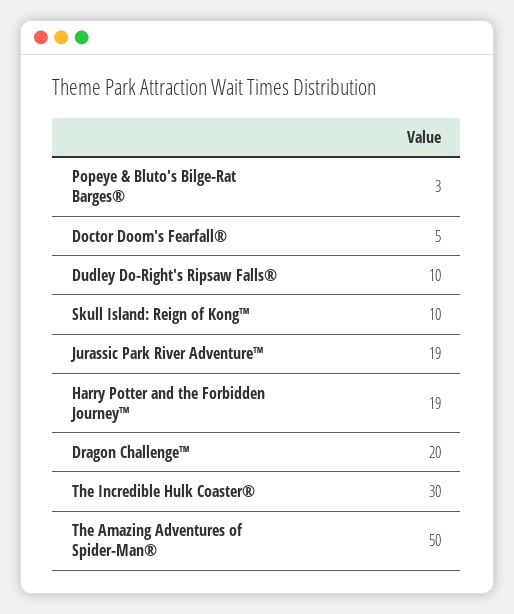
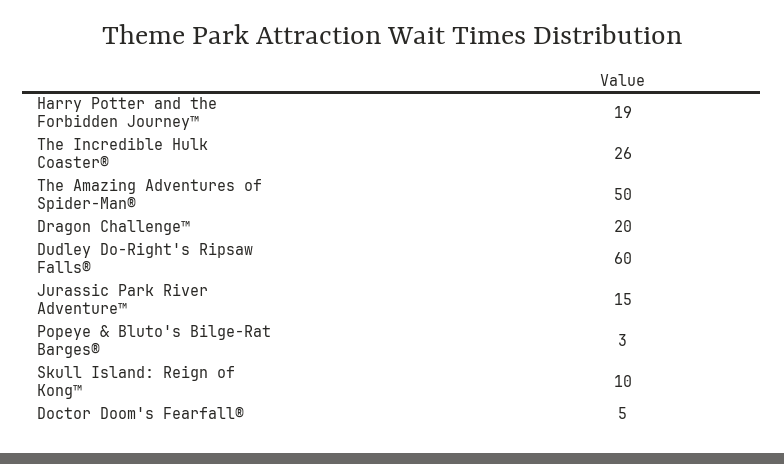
Dudley Do-Right's Ripsaw Falls®: 10 -> 60
Jurassic Park River Adventure™: 19 -> 15
The Incredible Hulk Coaster®: 30 -> 26

